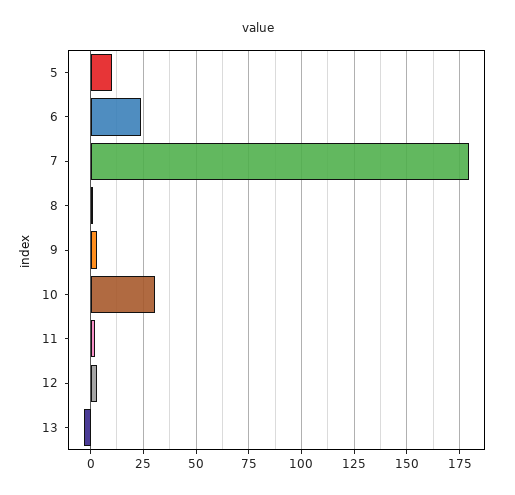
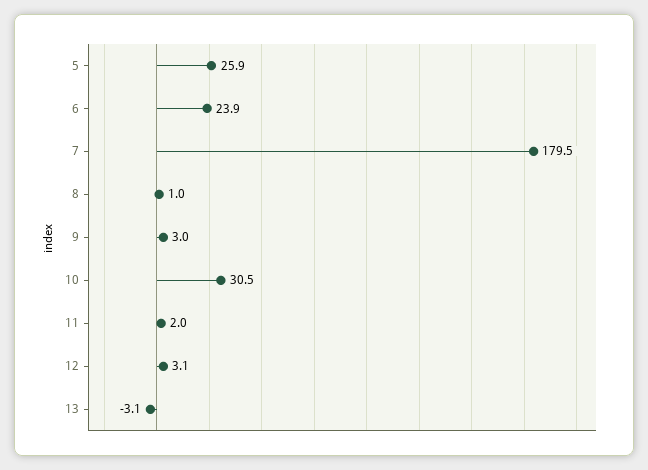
5: 10 -> 25.9

